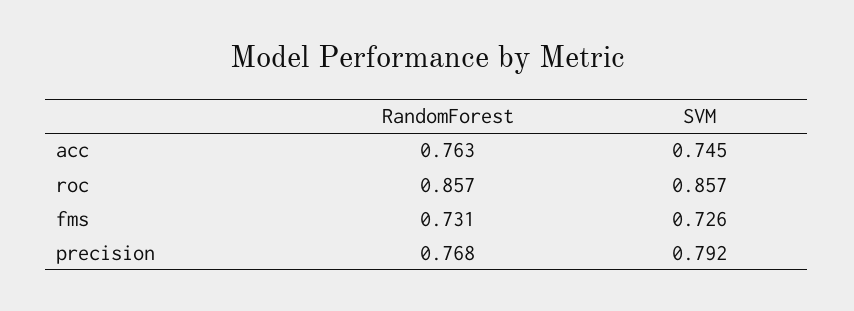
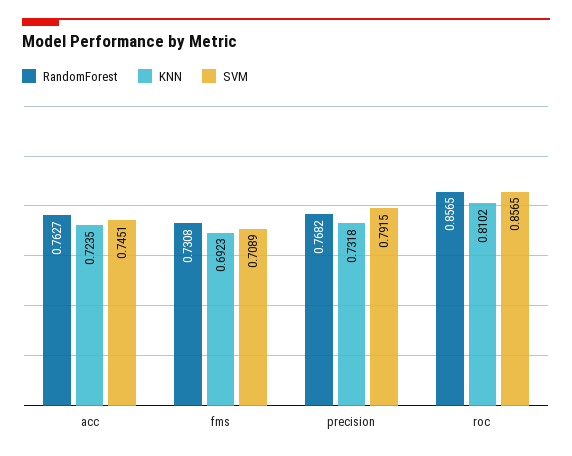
SVM, fms: 0.726 -> 0.7089
KNN, acc: none -> 0.7235
KNN, fms: none -> 0.6923
KNN, precision: none -> 0.7318
KNN, roc: none -> 0.8102

